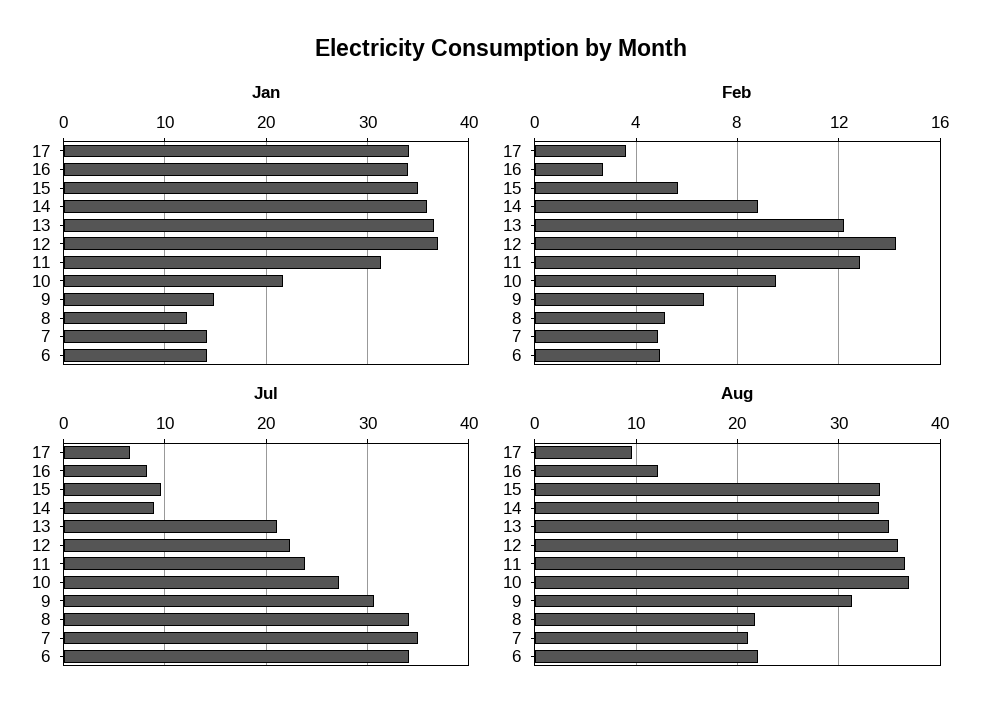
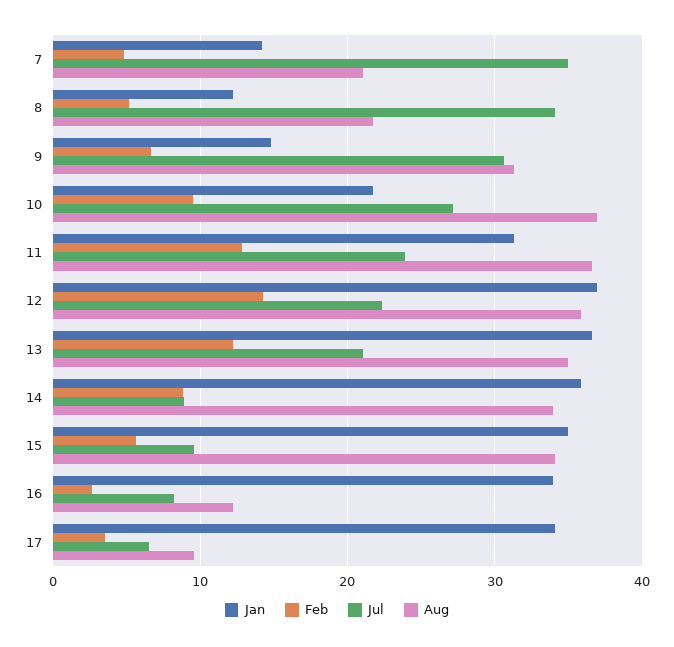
Jan, 6: 14 -> none
Feb, 6: 5 -> none
Jul, 6: 34 -> none
Aug, 6: 22 -> none

